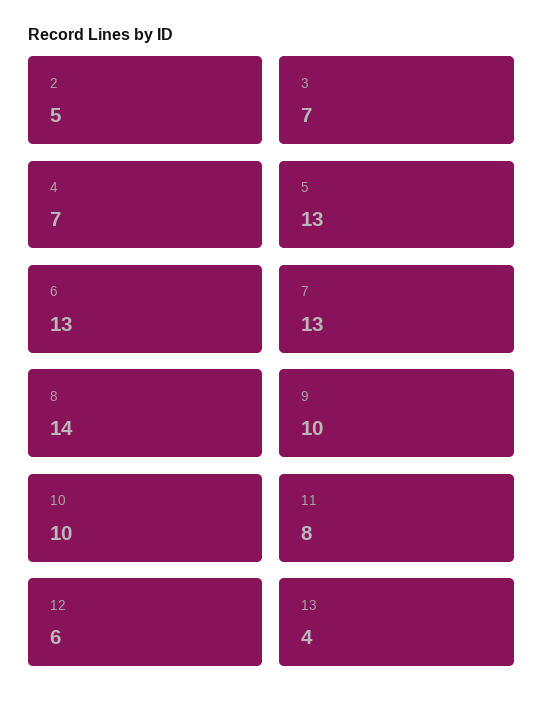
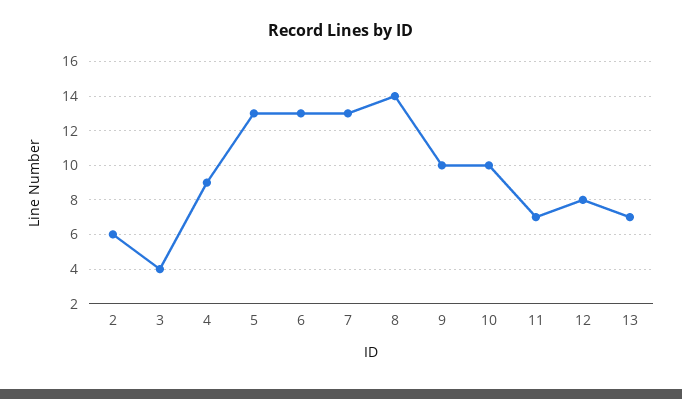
2: 5 -> 6
3: 7 -> 4
4: 7 -> 9
11: 8 -> 7
12: 6 -> 8
13: 4 -> 7

